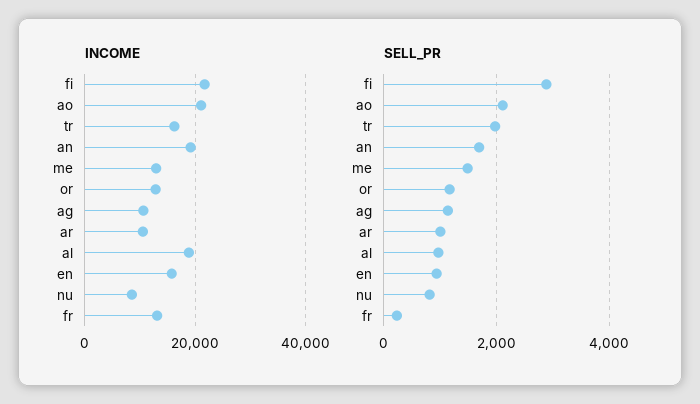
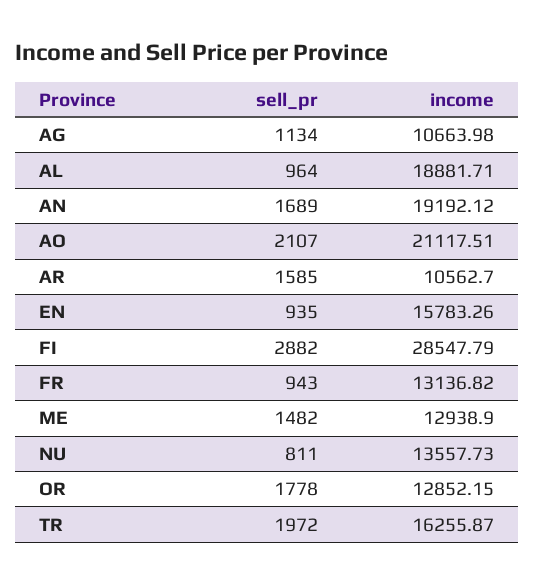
INCOME, fi: 22000 -> 28547.79
INCOME, nu: 8000 -> 13557.73
SELL_PR, or: 1200 -> 1778
SELL_PR, ar: 1000 -> 1585
SELL_PR, fr: 200 -> 943

